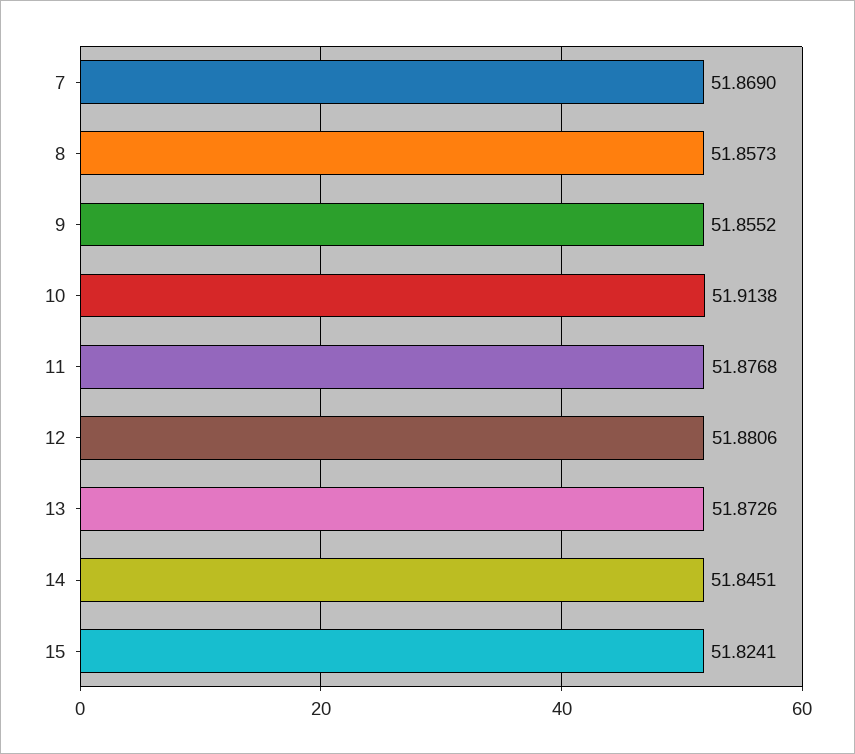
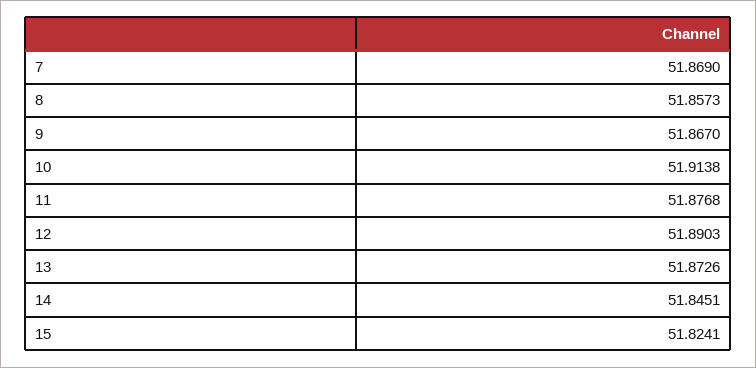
9: 51.8552 -> 51.867
12: 51.8806 -> 51.8903

